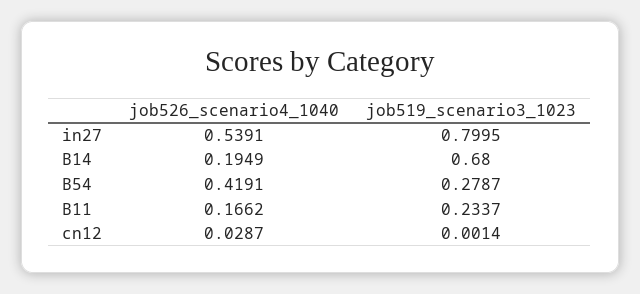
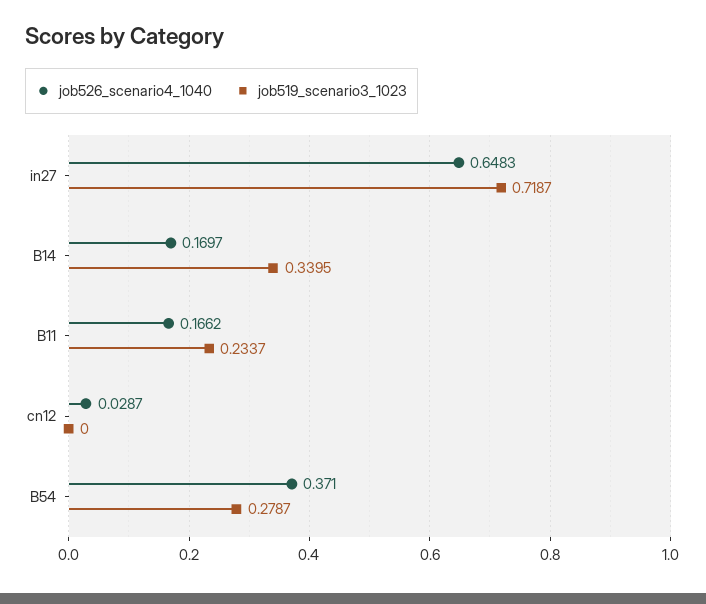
job526_scenario4_1040, in27: 0.5391 -> 0.6483
job519_scenario3_1023, in27: 0.7995 -> 0.7187
job526_scenario4_1040, B14: 0.1949 -> 0.1697
job519_scenario3_1023, B14: 0.68 -> 0.3395
job526_scenario4_1040, B54: 0.4191 -> 0.371
job519_scenario3_1023, cn12: 0.0014 -> 0

